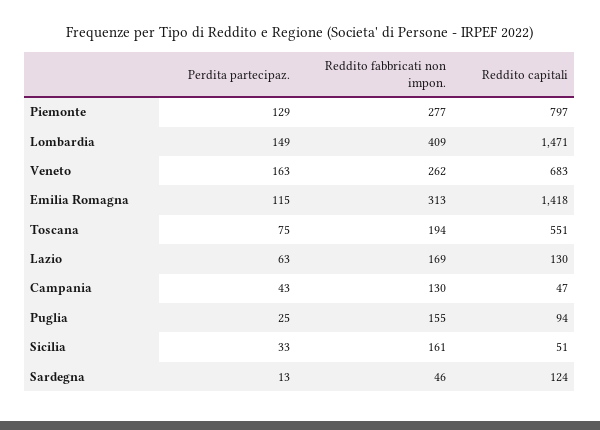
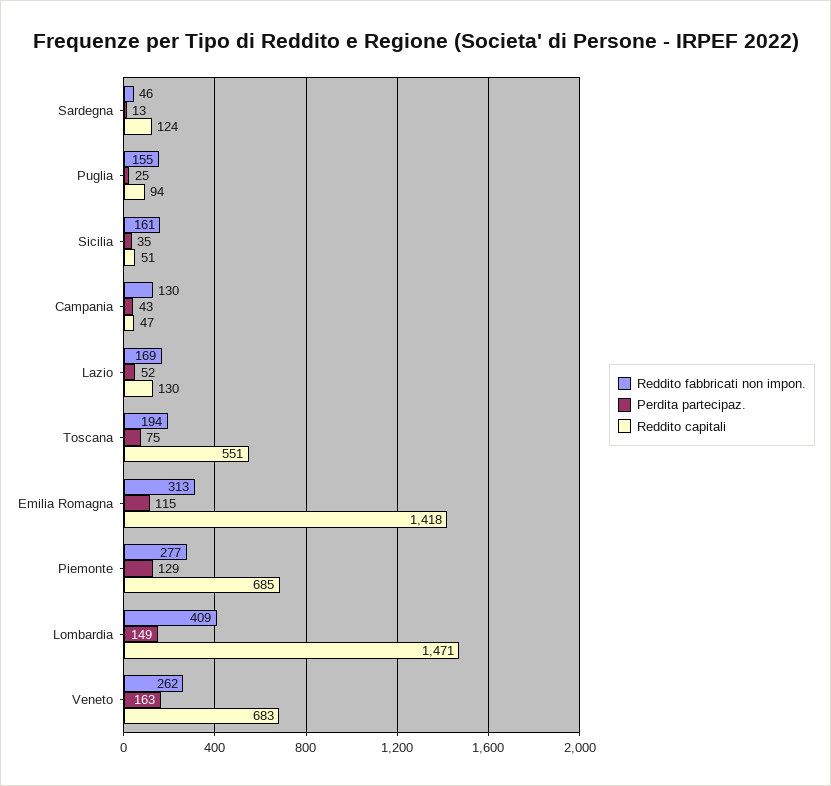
Reddito capitali, Piemonte: 797 -> 685
Perdita partecipaz., Lazio: 63 -> 52
Perdita partecipaz., Sicilia: 33 -> 35

